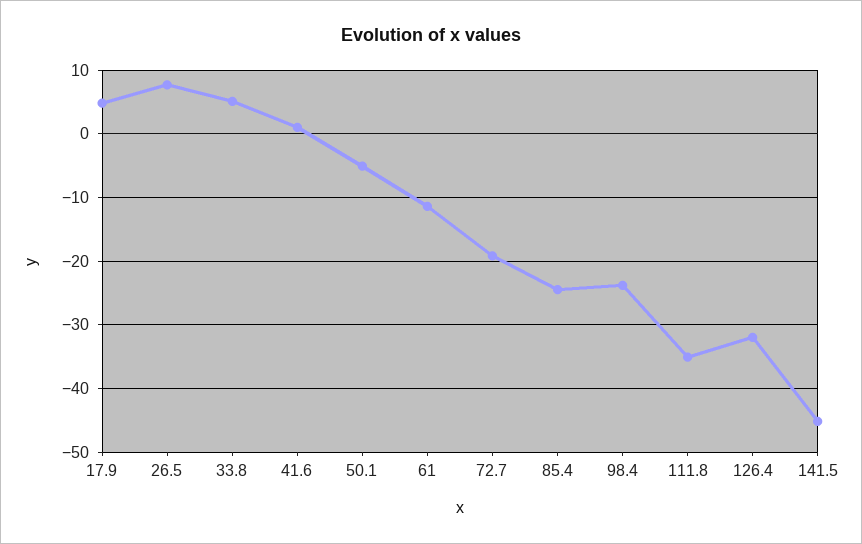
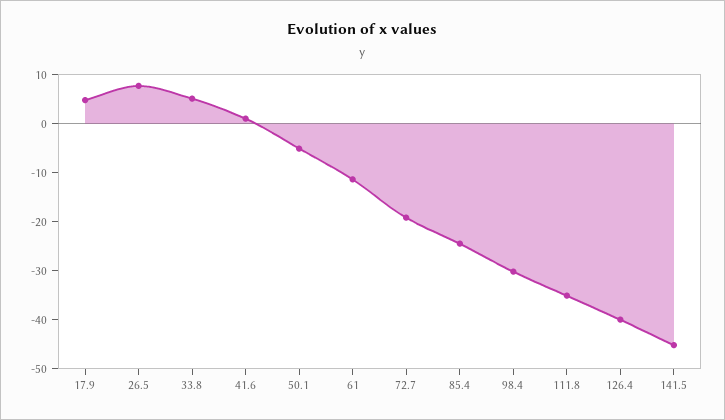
98.4: -24 -> -30
126.4: -32 -> -40

